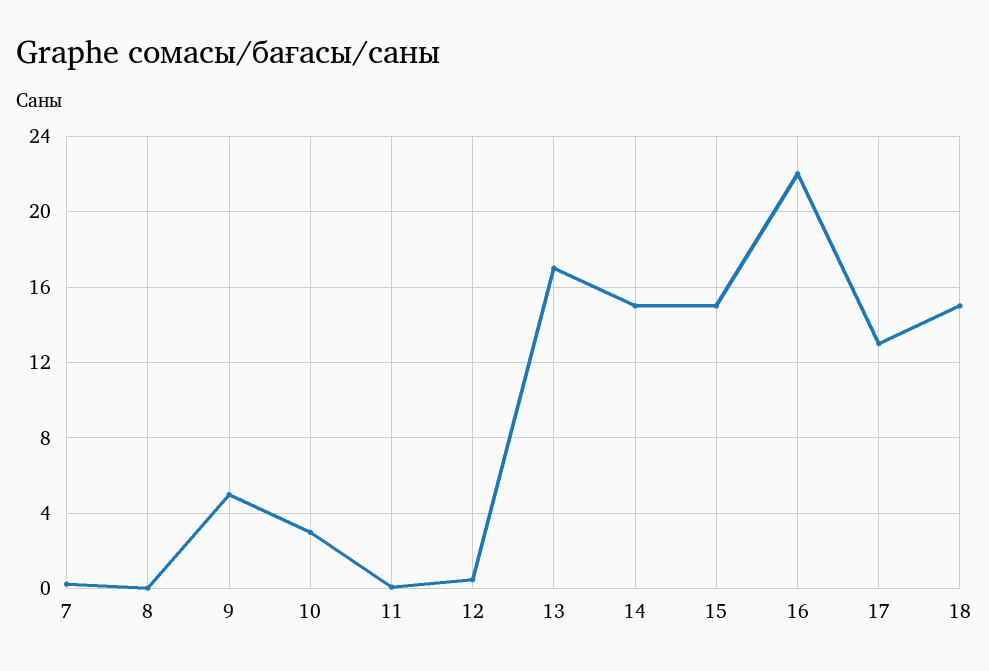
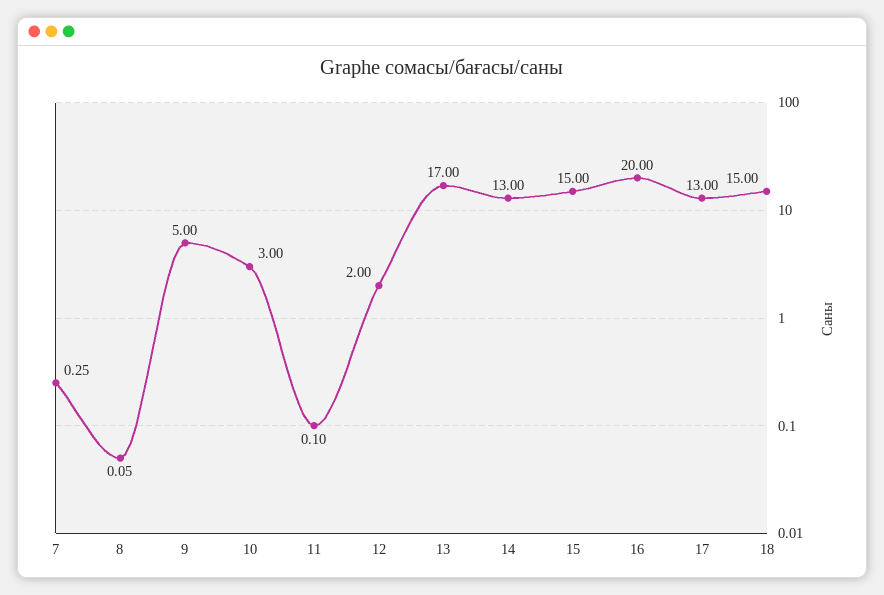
12: 0.5 -> 2
14: 15 -> 13
16: 22 -> 20

